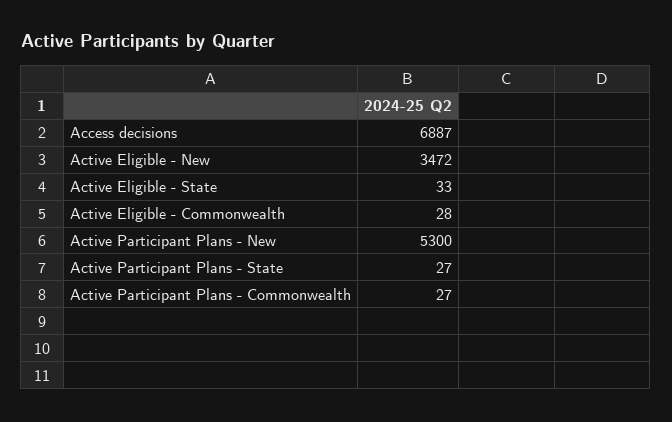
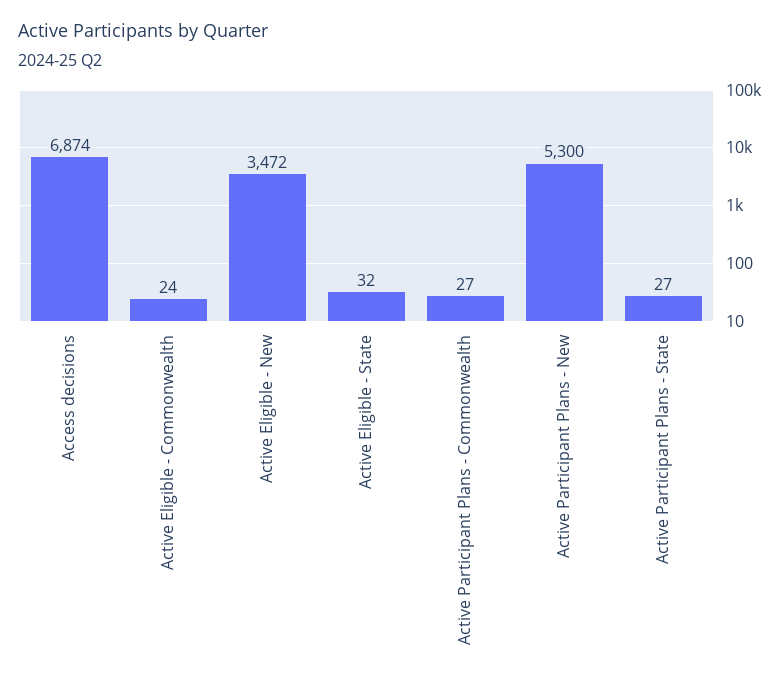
Access decisions: 6887 -> 6874
Active Eligible - State: 33 -> 32
Active Eligible - Commonwealth: 28 -> 24

